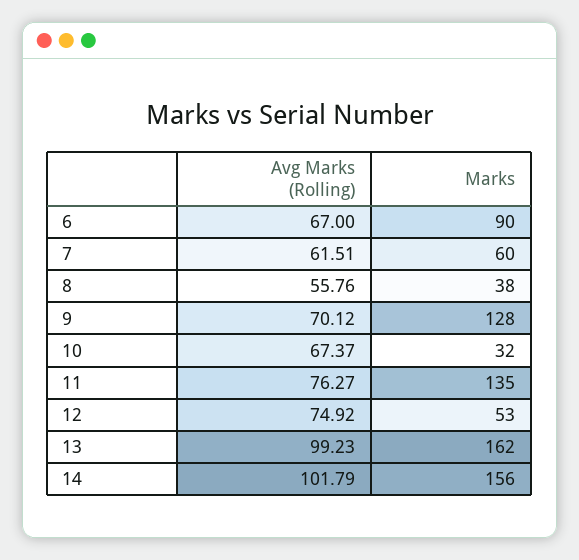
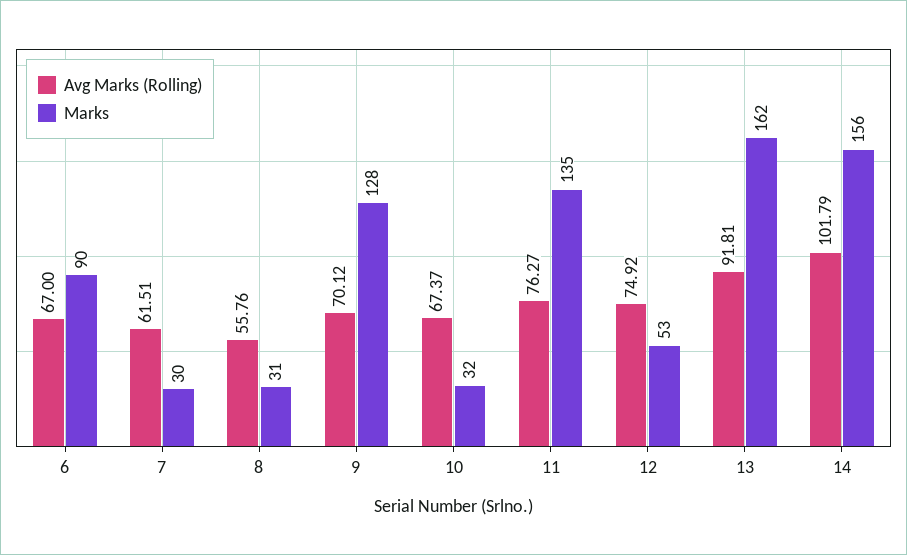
Marks, 7: 60 -> 30
Marks, 8: 38 -> 31
Avg Marks (Rolling), 13: 99.23 -> 91.81

